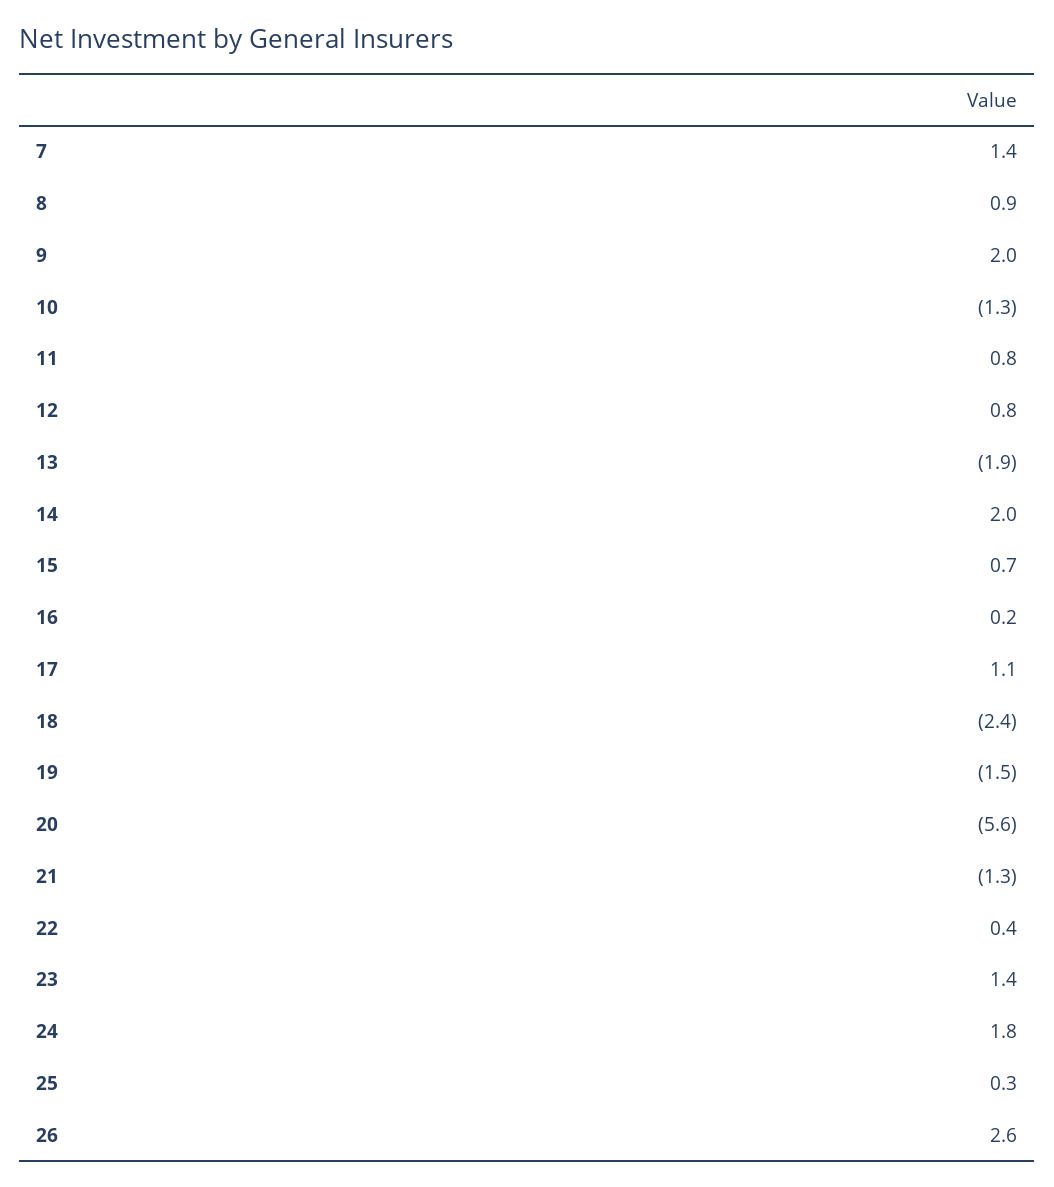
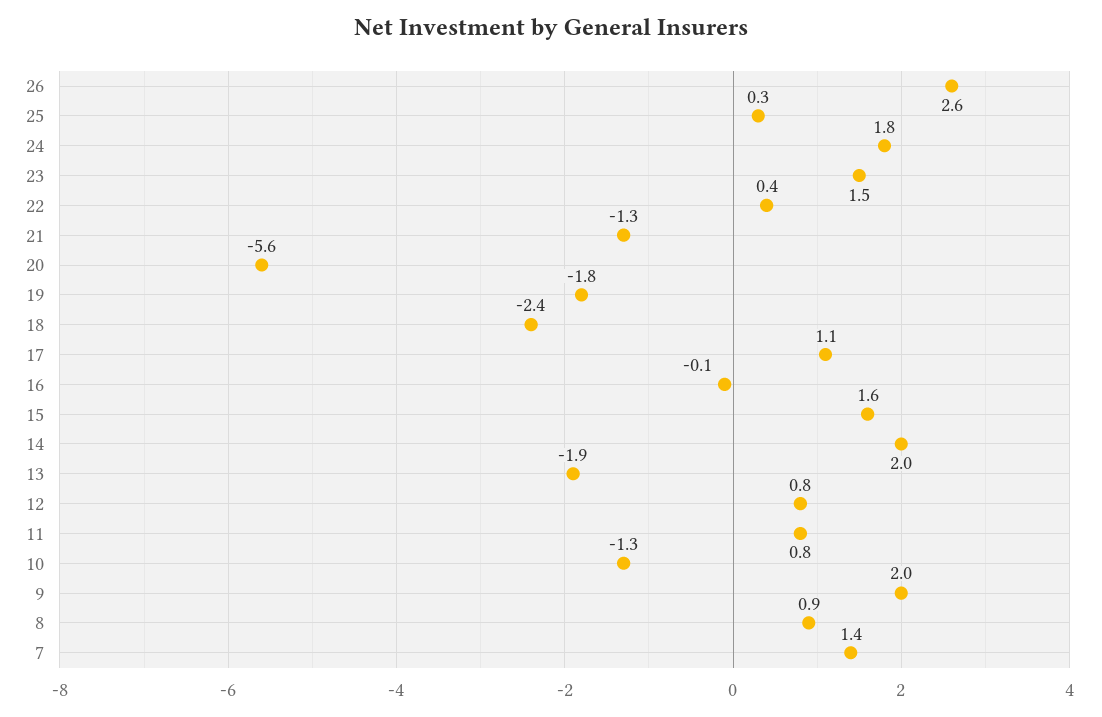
15: 0.7 -> 1.6
16: 0.2 -> -0.1
19: -1.5 -> -1.8
23: 1.4 -> 1.5

